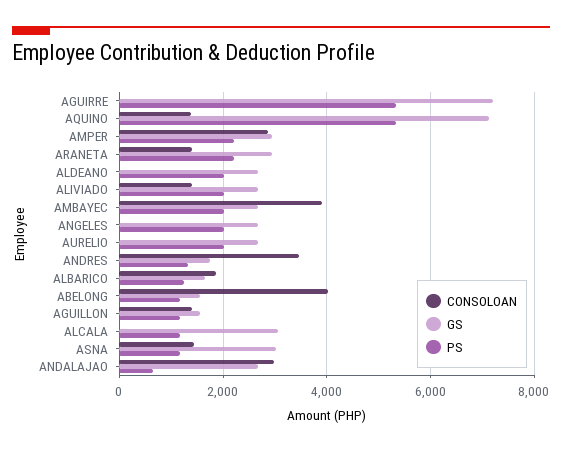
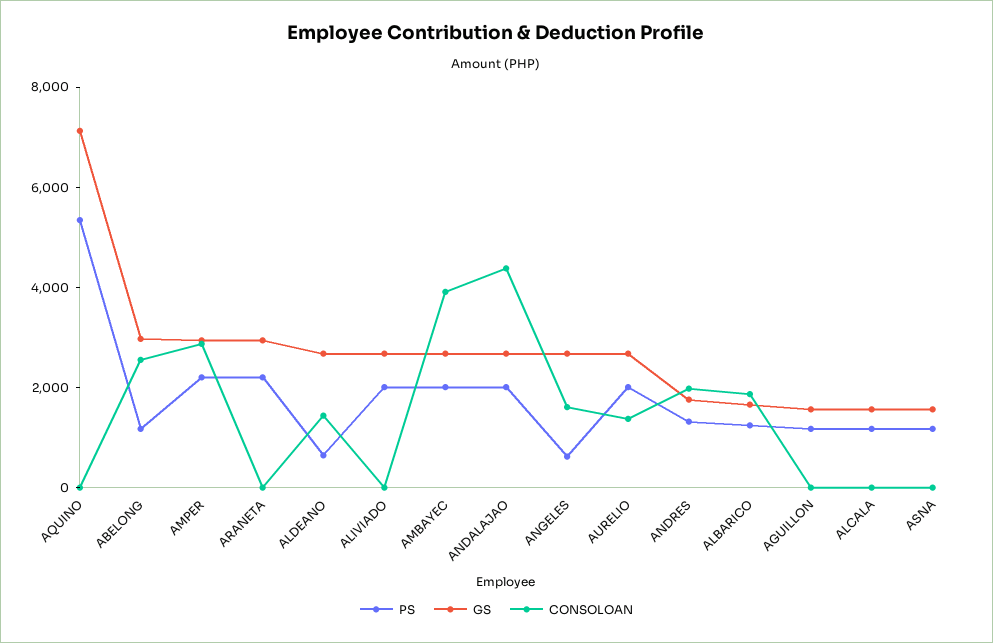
CONSOLOAN, AGUIRRE: 0 -> none
GS, AGUIRRE: 7200 -> none
PS, AGUIRRE: 5400 -> none
CONSOLOAN, AQUINO: 1400 -> 0
CONSOLOAN, ARANETA: 1400 -> 0
CONSOLOAN, ALDEANO: 0 -> 1500
PS, ALDEANO: 2000 -> 500
CONSOLOAN, ALIVIADO: 1400 -> 0
CONSOLOAN, ANGELES: 0 -> 1500
PS, ANGELES: 2000 -> 500
CONSOLOAN, AURELIO: 0 -> 1500
CONSOLOAN, ANDRES: 3400 -> 2000
CONSOLOAN, ABELONG: 4000 -> 2500
GS, ABELONG: 1600 -> 3000
CONSOLOAN, AGUILLON: 1400 -> 0
GS, ALCALA: 3000 -> 1500
CONSOLOAN, ASNA: 1400 -> 0
GS, ASNA: 3000 -> 1500
CONSOLOAN, ANDALAJAO: 3000 -> 4500
PS, ANDALAJAO: 600 -> 2000

